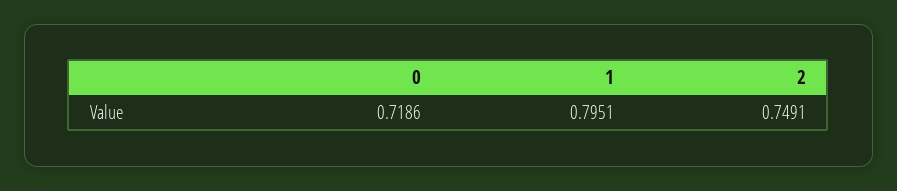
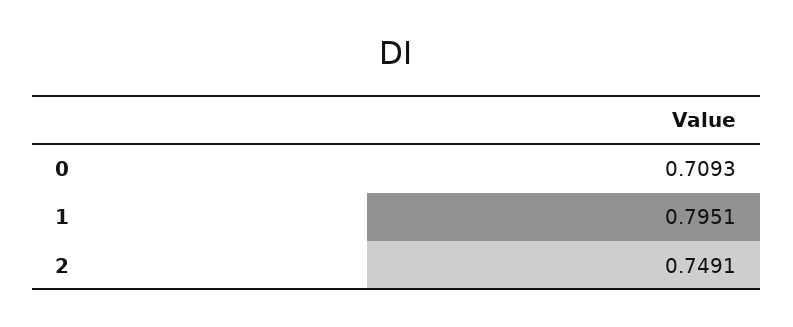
0: 0.7186 -> 0.7093

